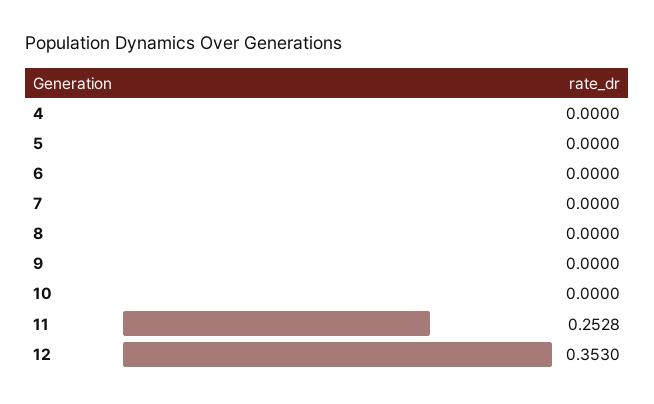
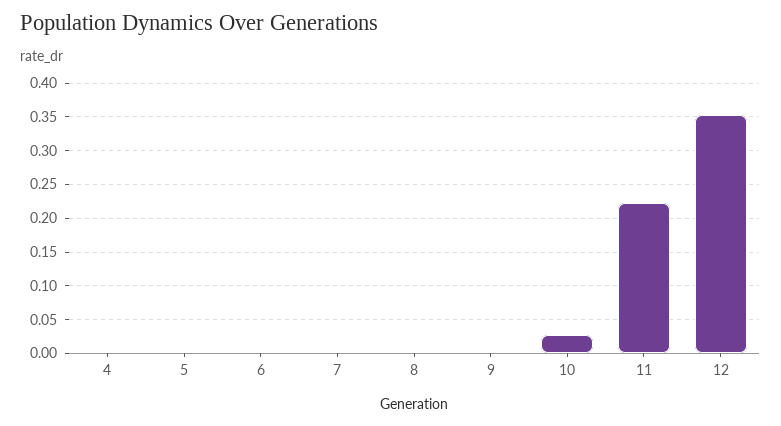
10: 0 -> 0.03
11: 0.2528 -> 0.22

